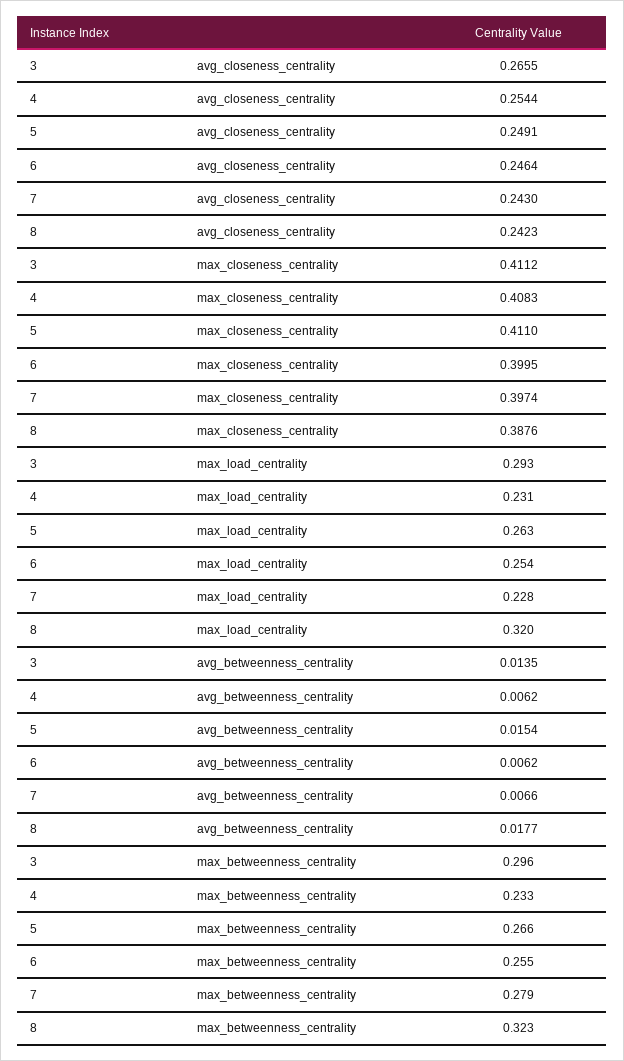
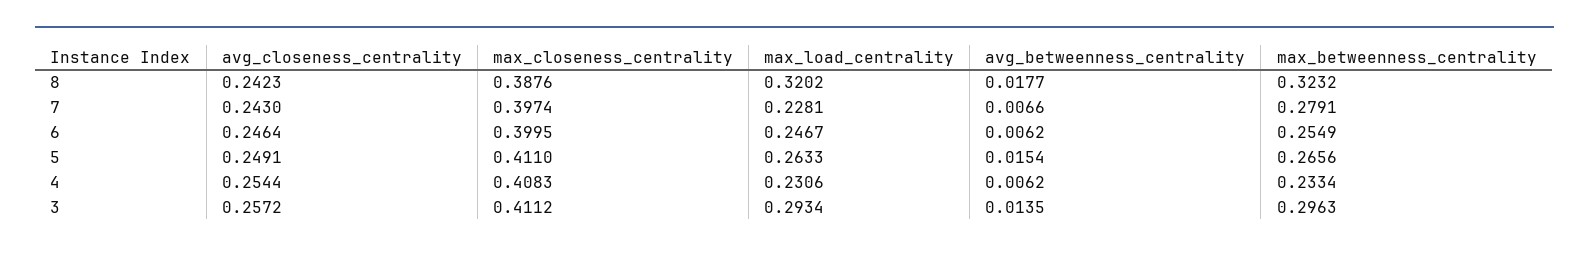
3, avg_closeness_centrality: 0.2655 -> 0.2572
6, max_load_centrality: 0.254 -> 0.2467

